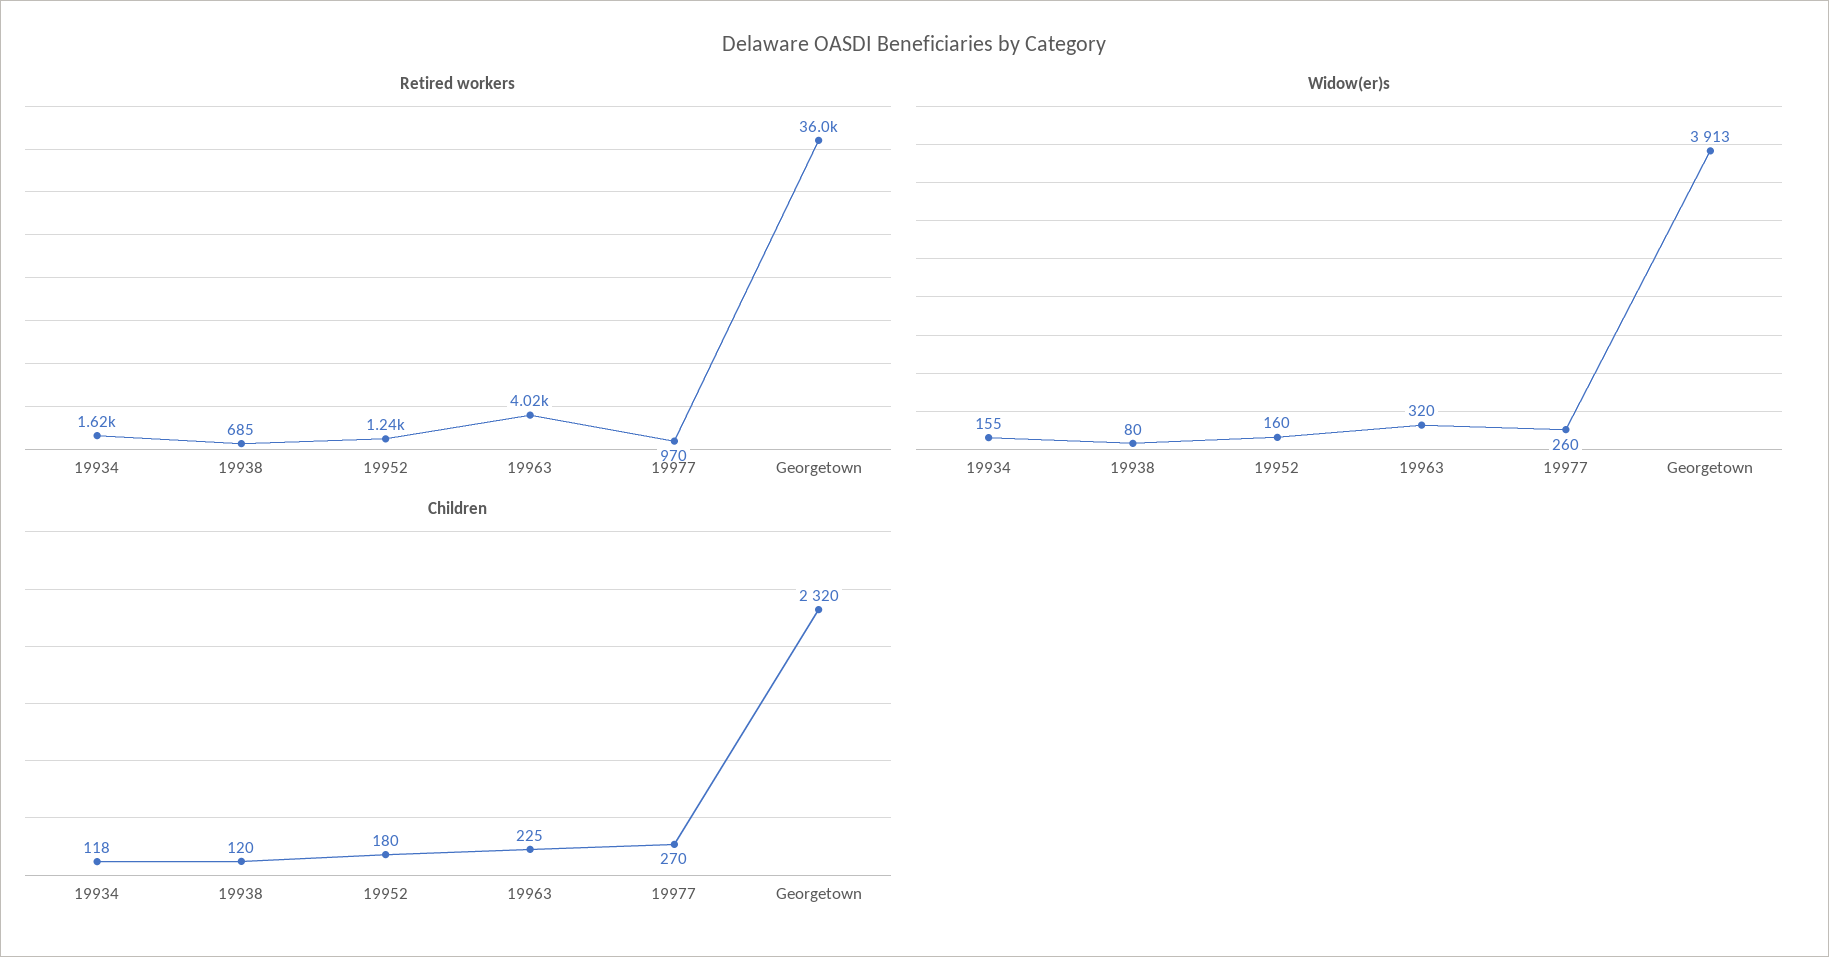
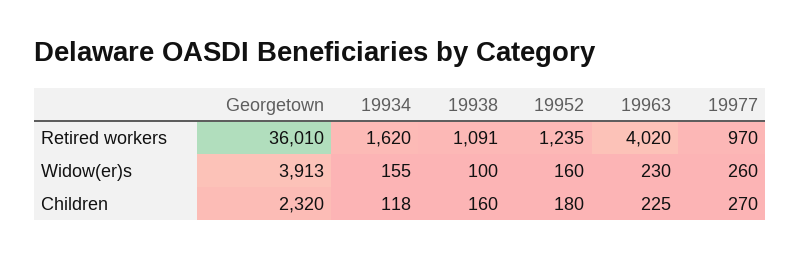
Retired workers, 19938: 685 -> 1091
Widow(er)s, 19938: 80 -> 100
Widow(er)s, 19963: 320 -> 230
Children, 19938: 120 -> 160

